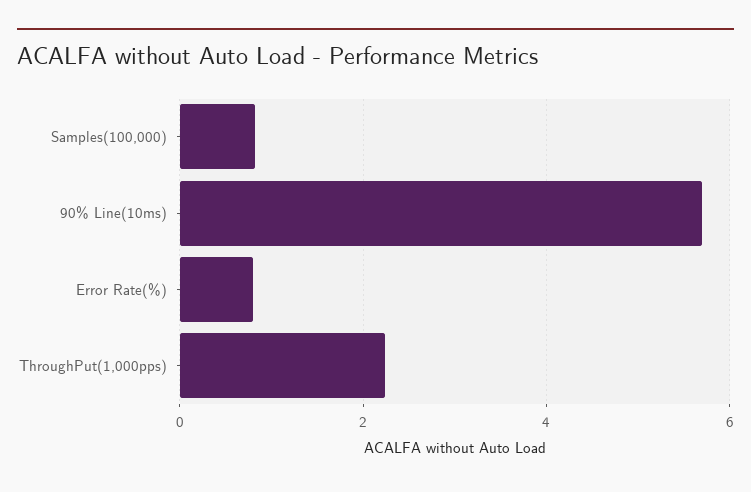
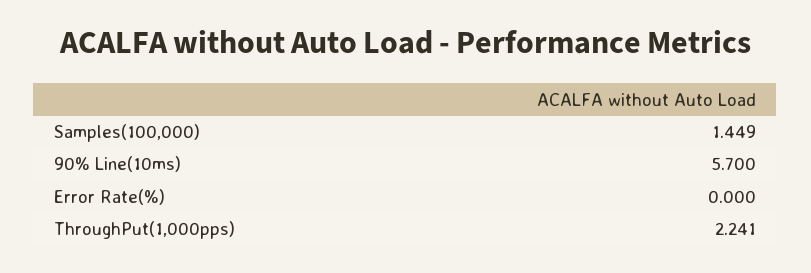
Samples(100,000): 0.8 -> 1.449
Error Rate(%): 0.8 -> 0

